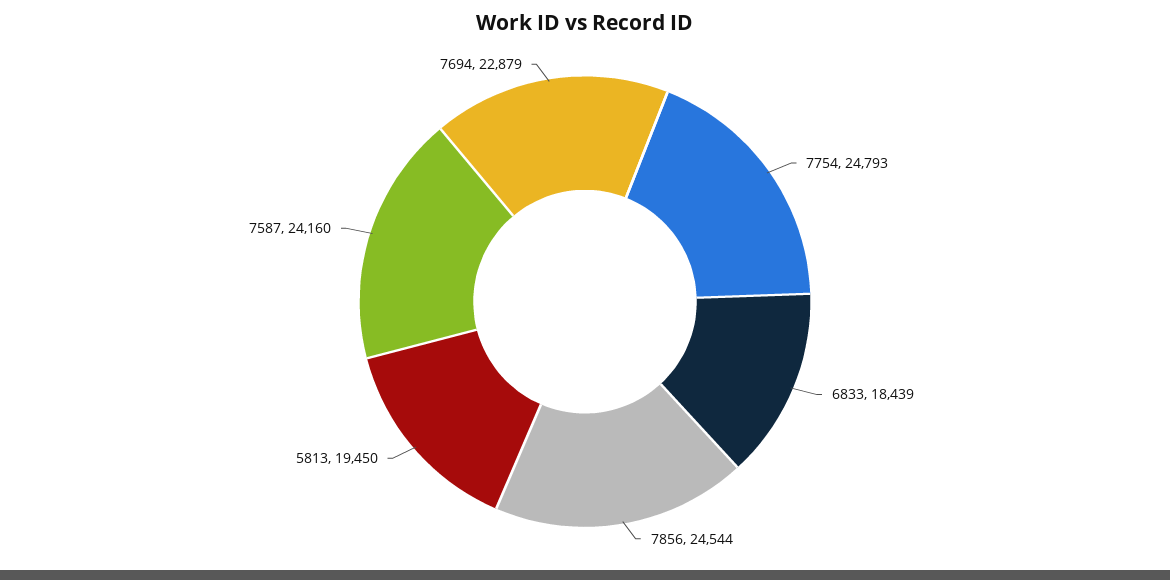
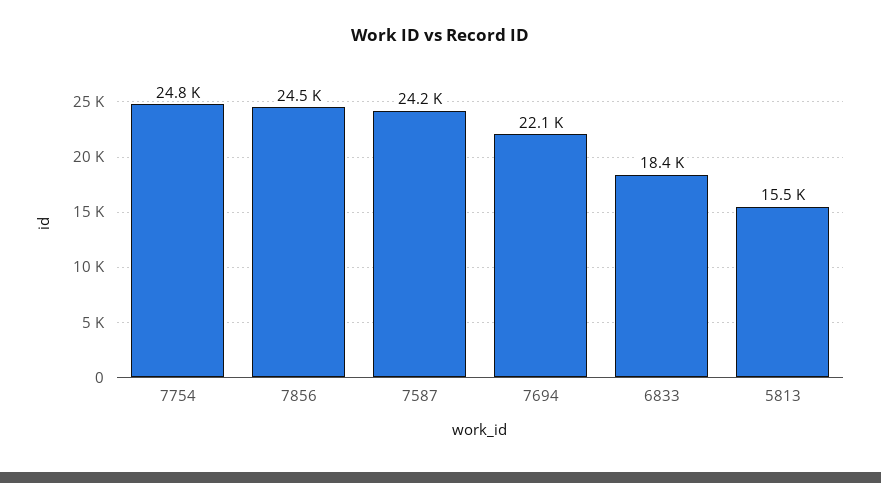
5813: 19450 -> 15500
7694: 22879 -> 22100

